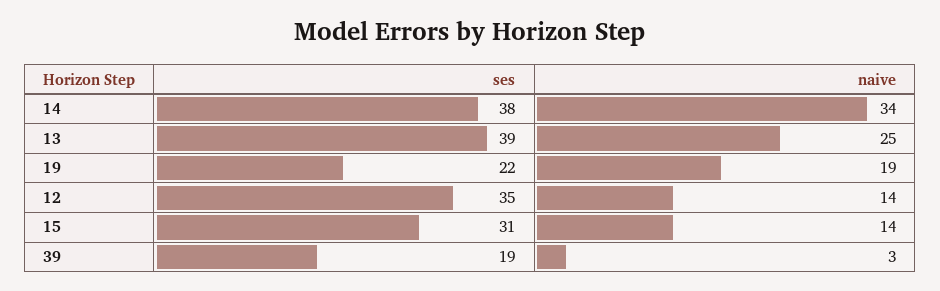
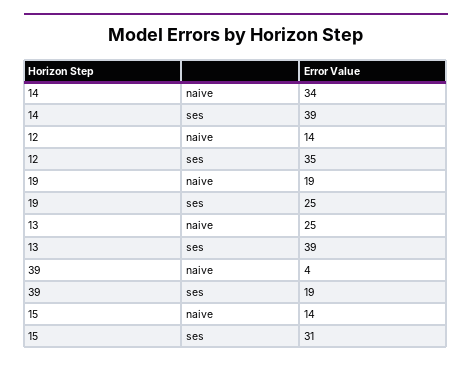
ses, 14: 38 -> 39
ses, 19: 22 -> 25
naive, 39: 3 -> 4

